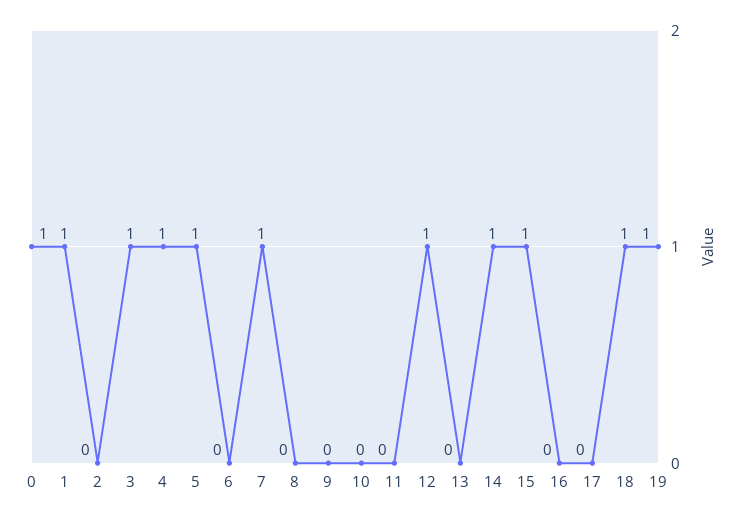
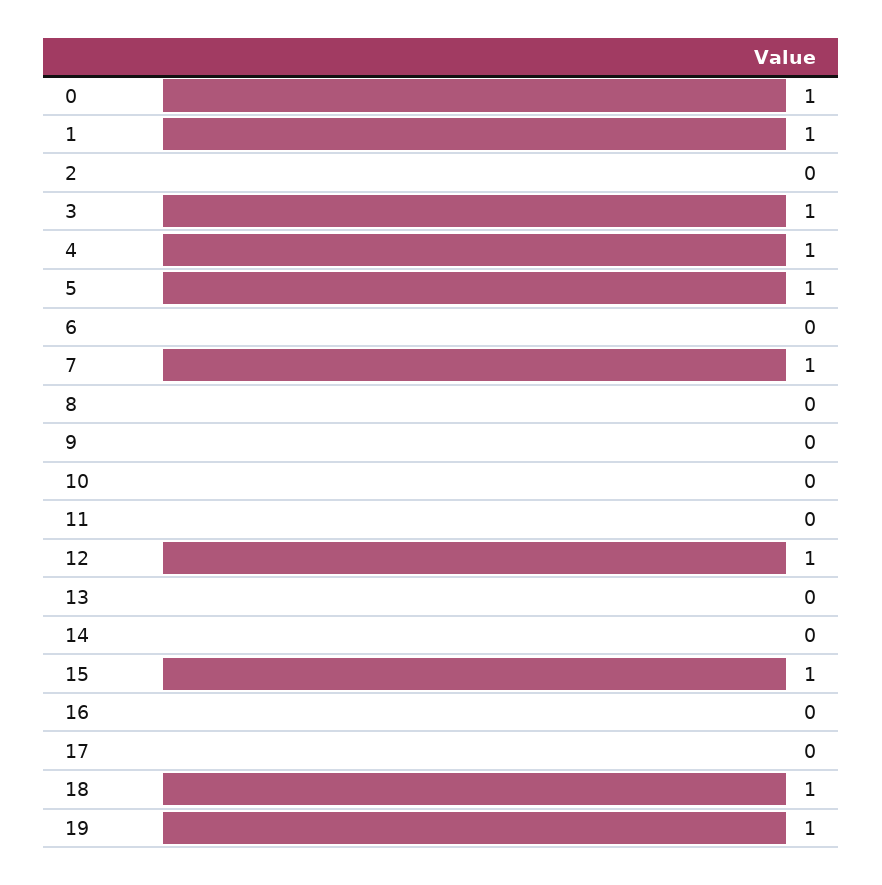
14: 1 -> 0

